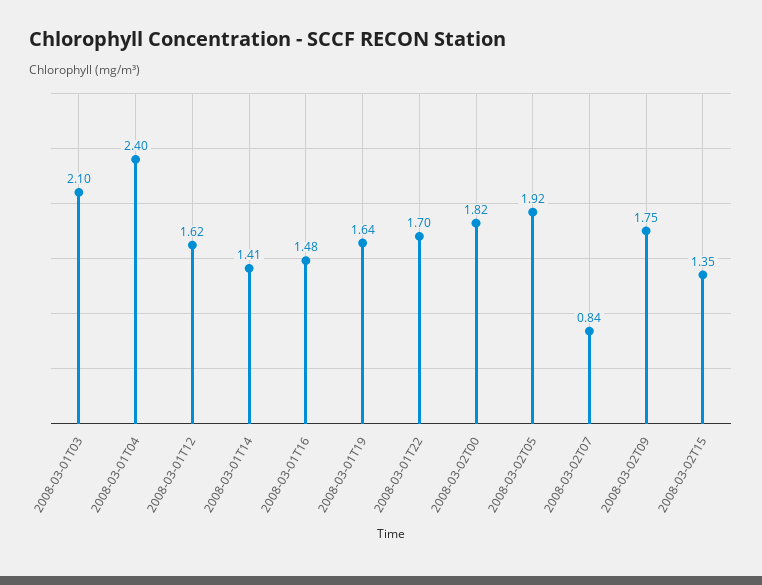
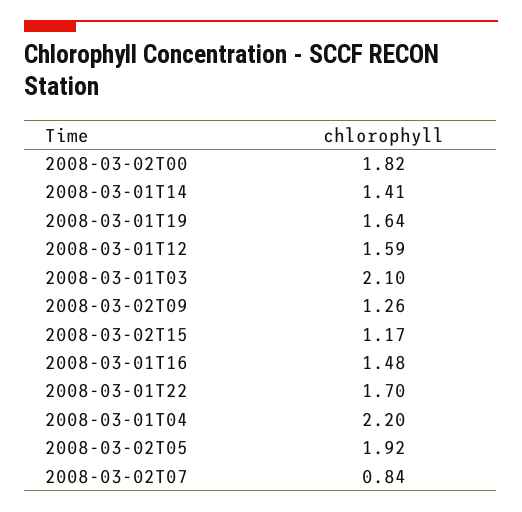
2008-03-01T04: 2.4 -> 2.2
2008-03-01T12: 1.62 -> 1.59
2008-03-02T09: 1.75 -> 1.26
2008-03-02T15: 1.35 -> 1.17

